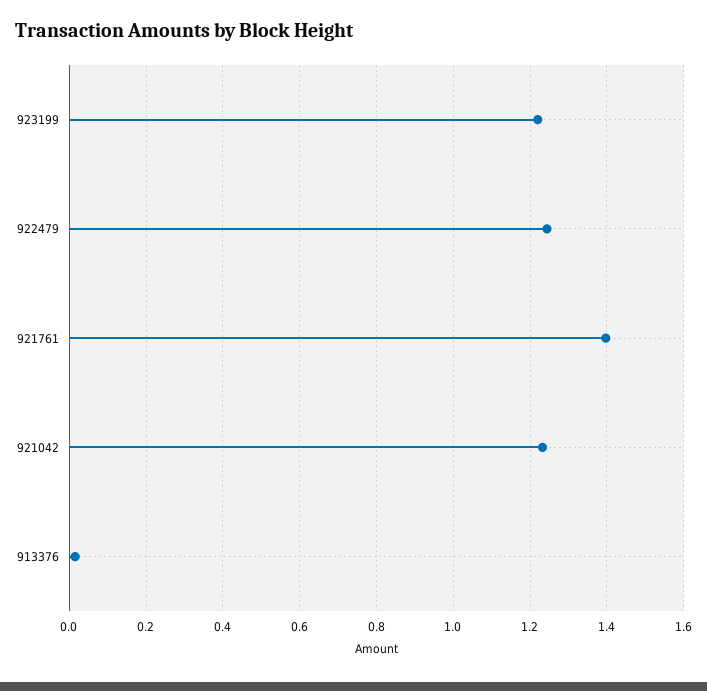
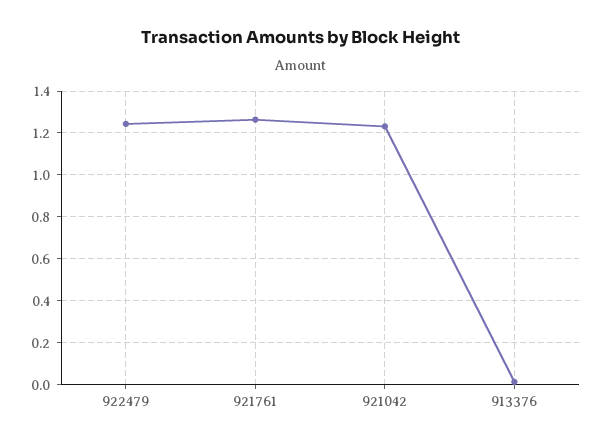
923199: 1.22 -> none
921761: 1.4 -> 1.25

